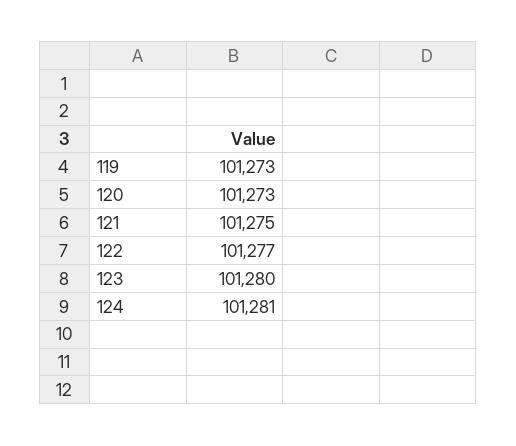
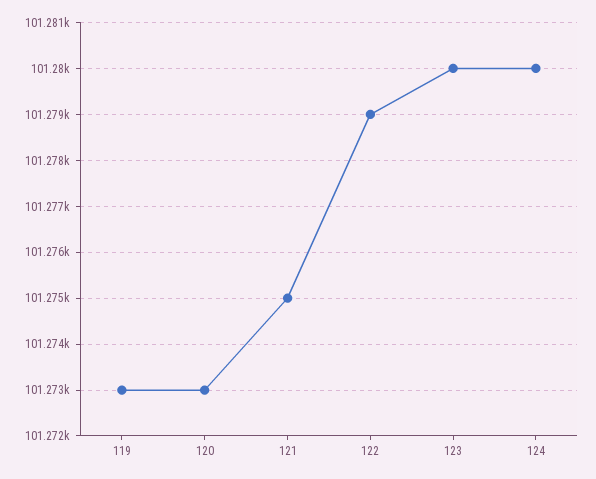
122: 101277 -> 101279
124: 101281 -> 101280

